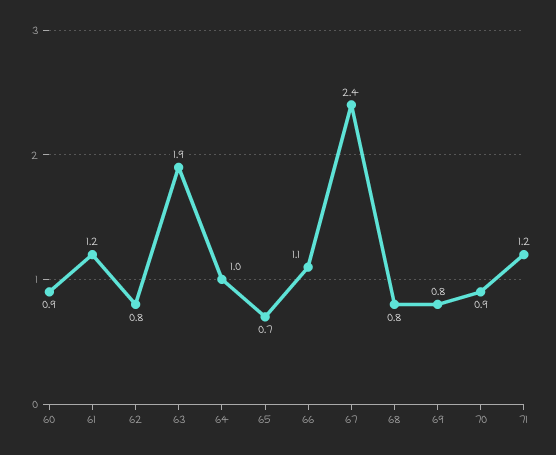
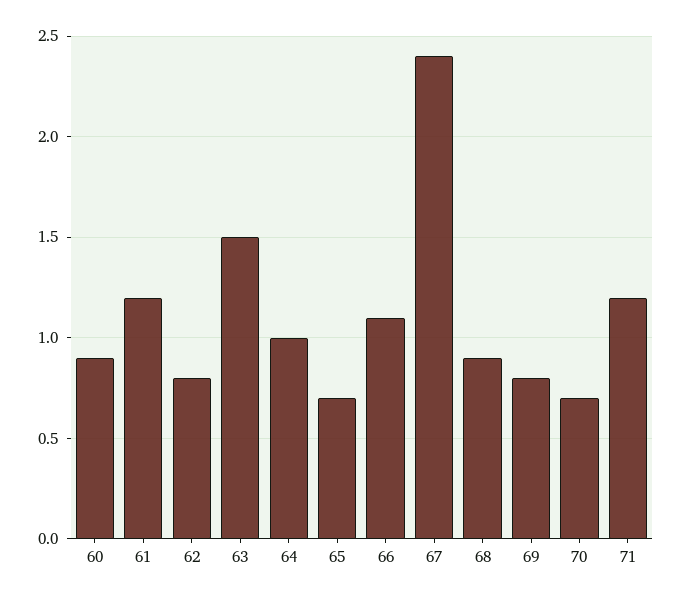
63: 1.9 -> 1.5
68: 0.8 -> 0.9
70: 0.9 -> 0.7

